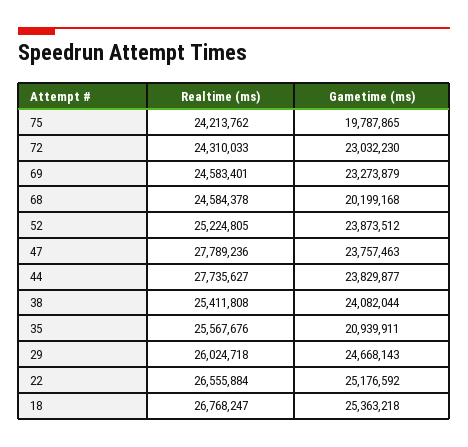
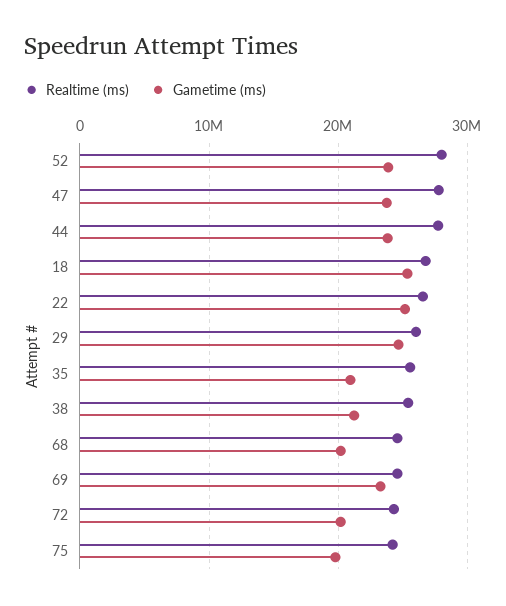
Gametime (ms), 72: 23032230 -> 20000000
Realtime (ms), 52: 25224805 -> 28000000
Gametime (ms), 38: 24082044 -> 21000000

